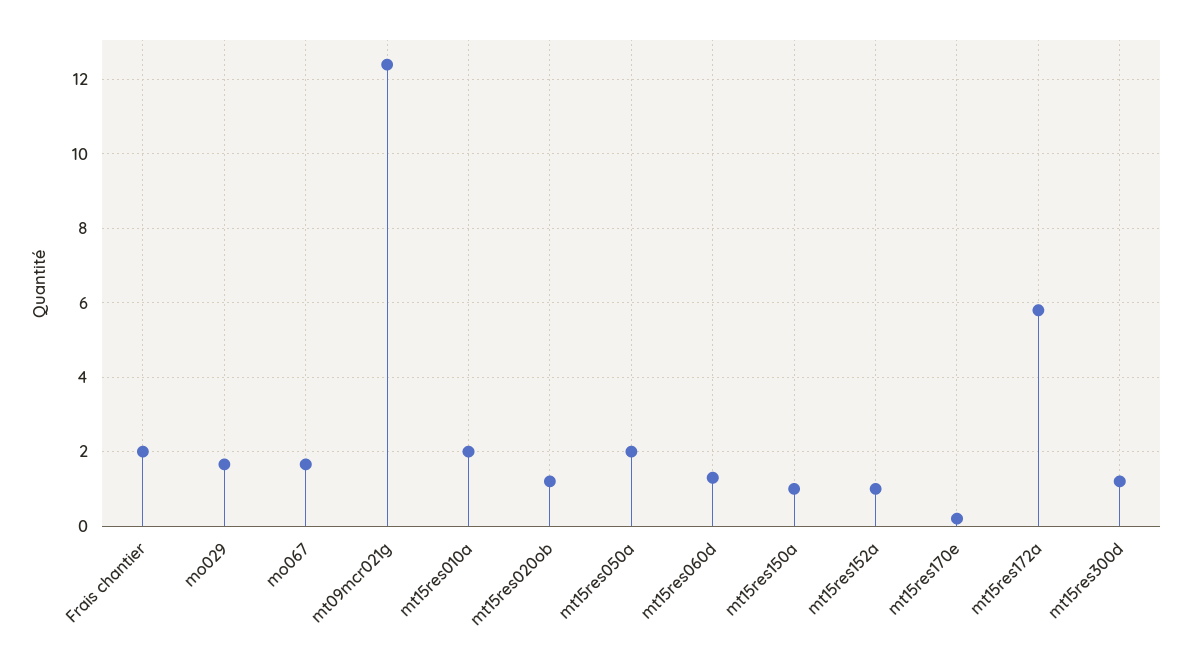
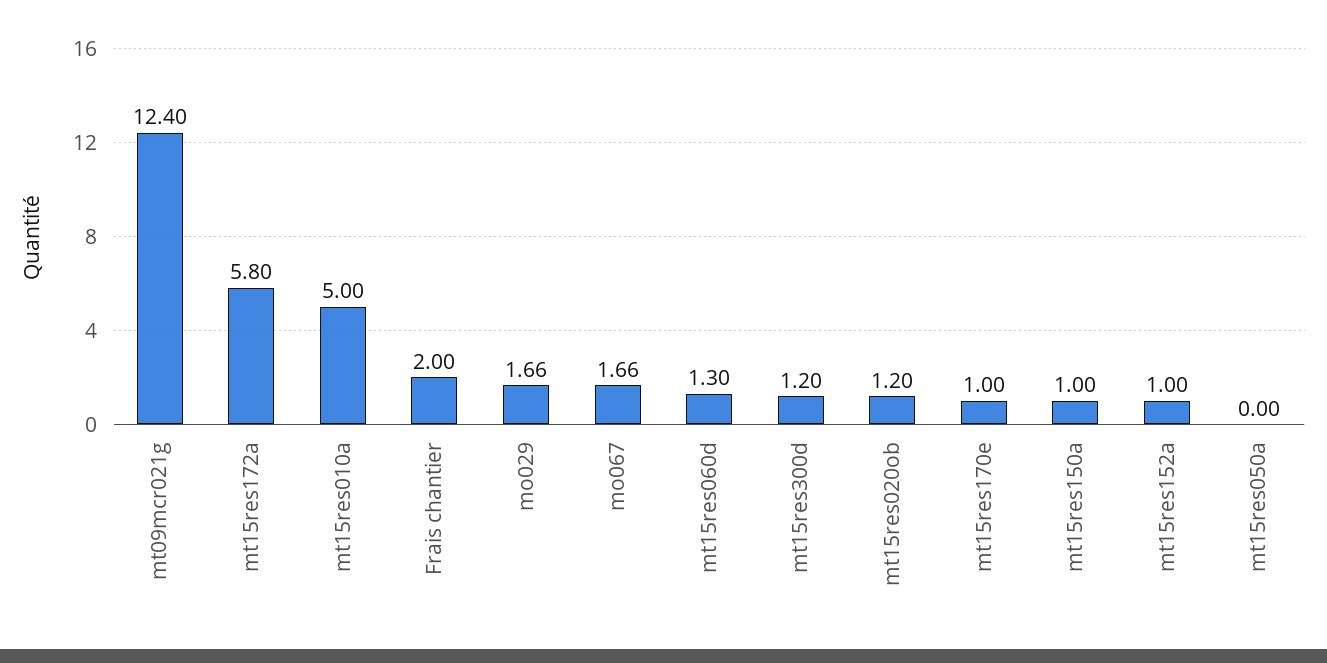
mt15res010a: 2 -> 5
mt15res050a: 2 -> 0
mt15res170e: 0.2 -> 1

